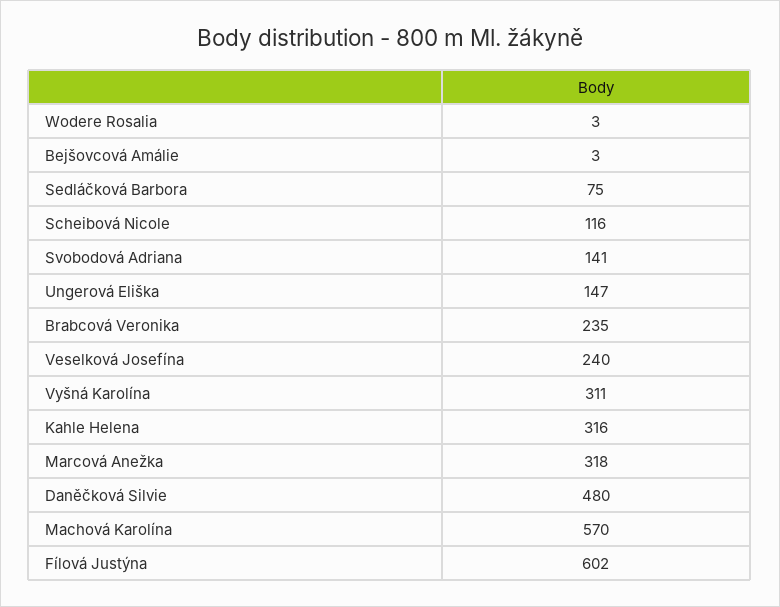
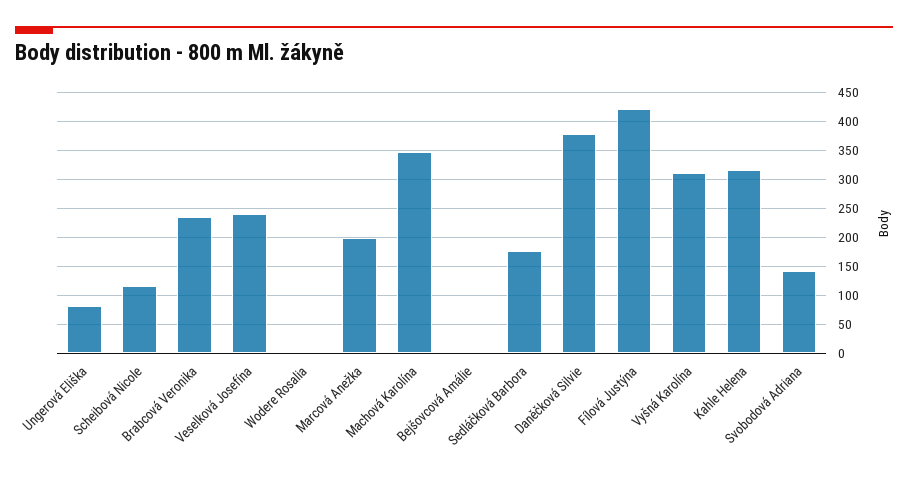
Sedláčková Barbora: 75 -> 175
Ungerová Eliška: 147 -> 75
Marcová Anežka: 318 -> 200
Daněčková Silvie: 480 -> 375
Machová Karolína: 570 -> 350
Fílová Justýna: 602 -> 425

